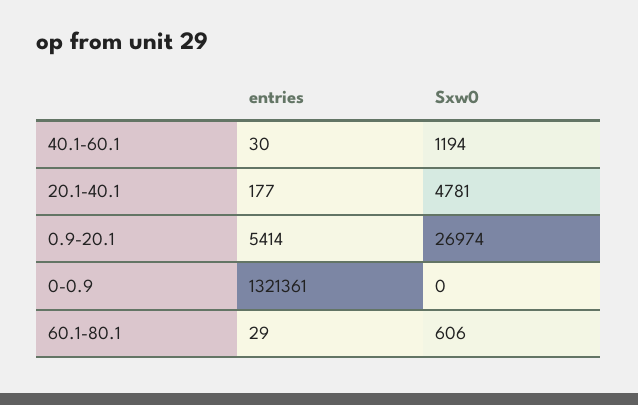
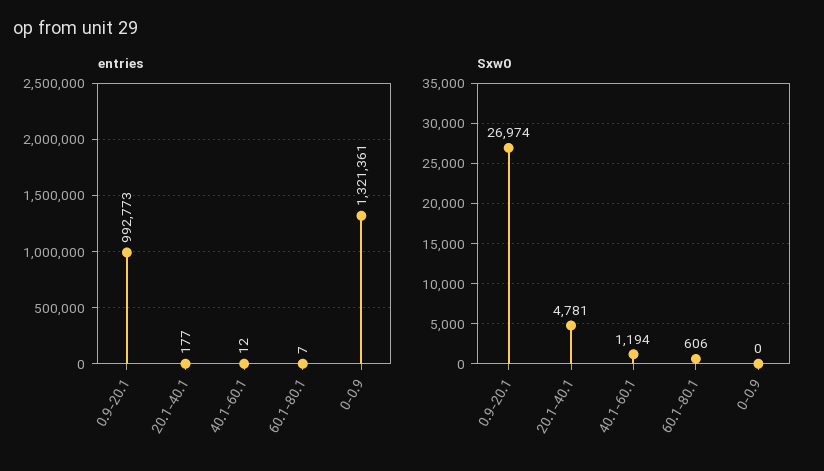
entries, 40.1-60.1: 30 -> 12
entries, 0.9-20.1: 5414 -> 992773
entries, 60.1-80.1: 29 -> 7

